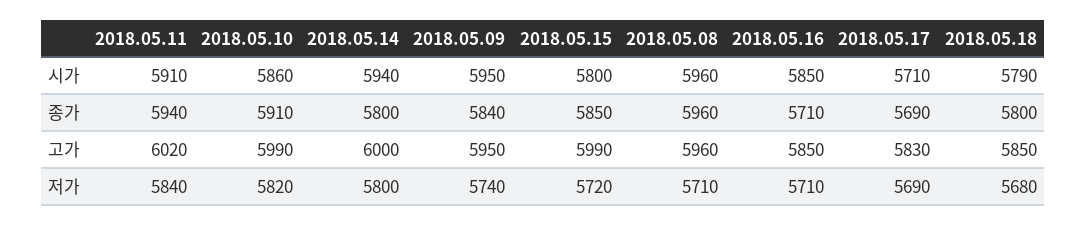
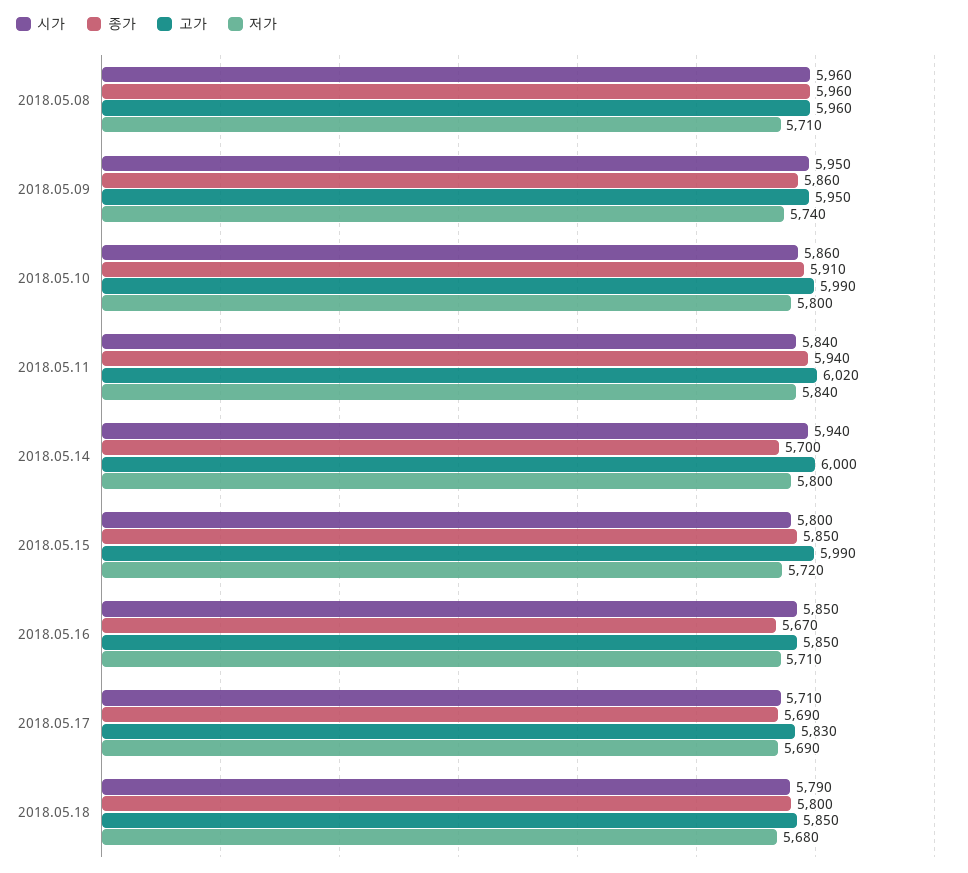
시가, 2018.05.11: 5910 -> 5840
종가, 2018.05.14: 5800 -> 5700
종가, 2018.05.09: 5840 -> 5860
종가, 2018.05.16: 5710 -> 5670
저가, 2018.05.10: 5820 -> 5800

